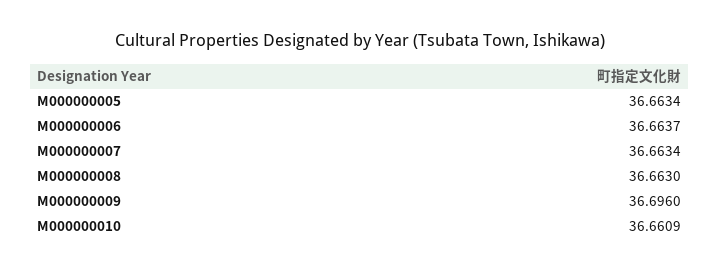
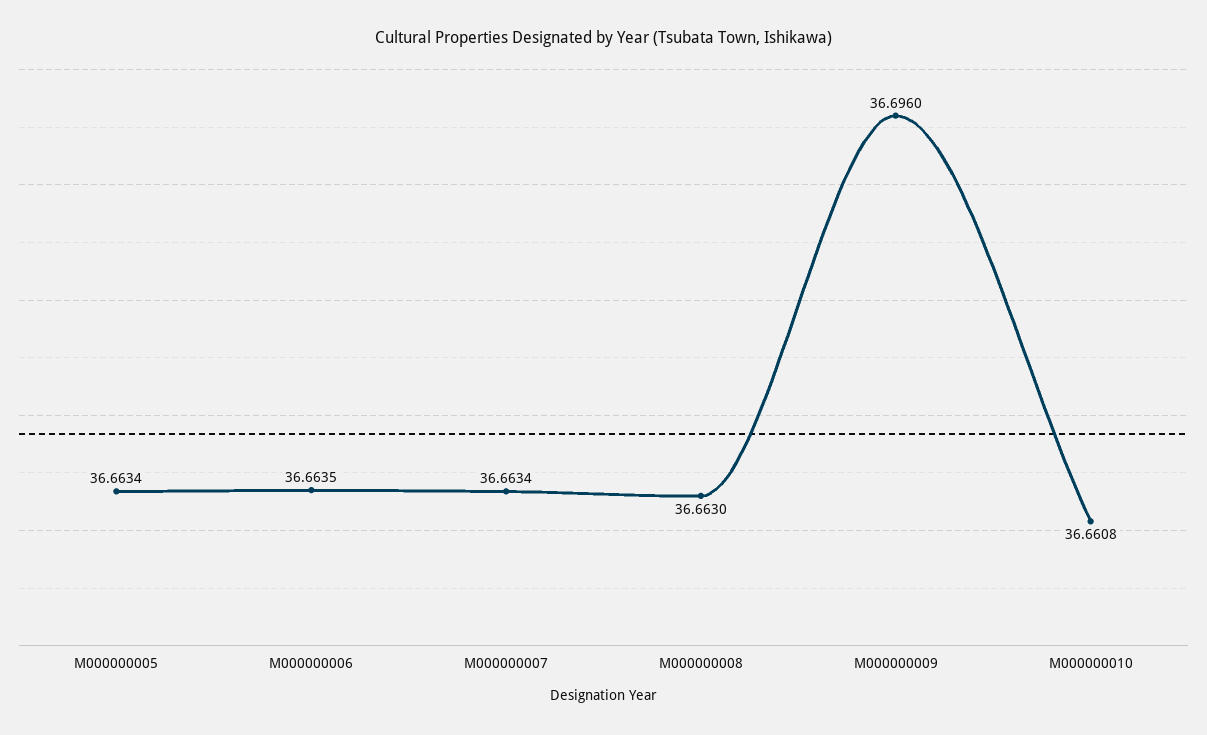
M000000006: 36.6637 -> 36.6635
M000000010: 36.6609 -> 36.6608

